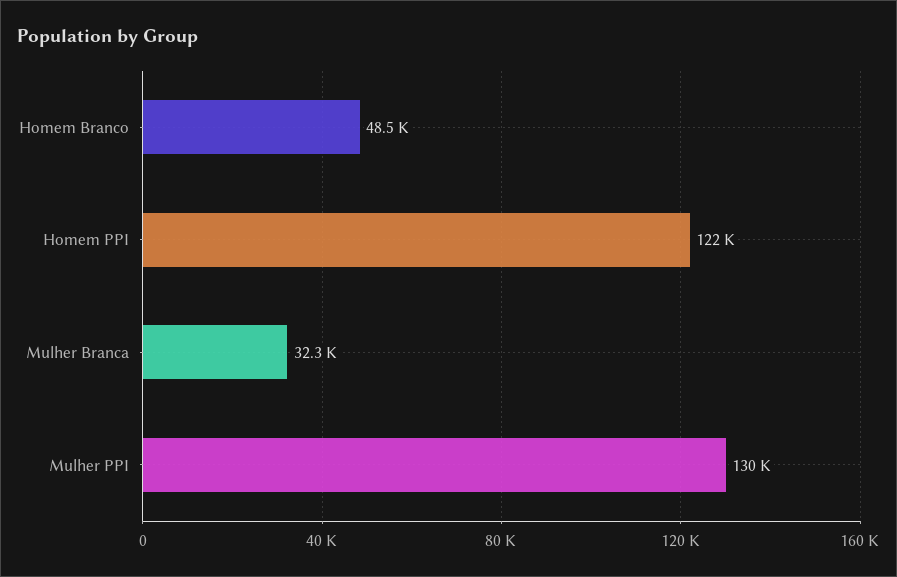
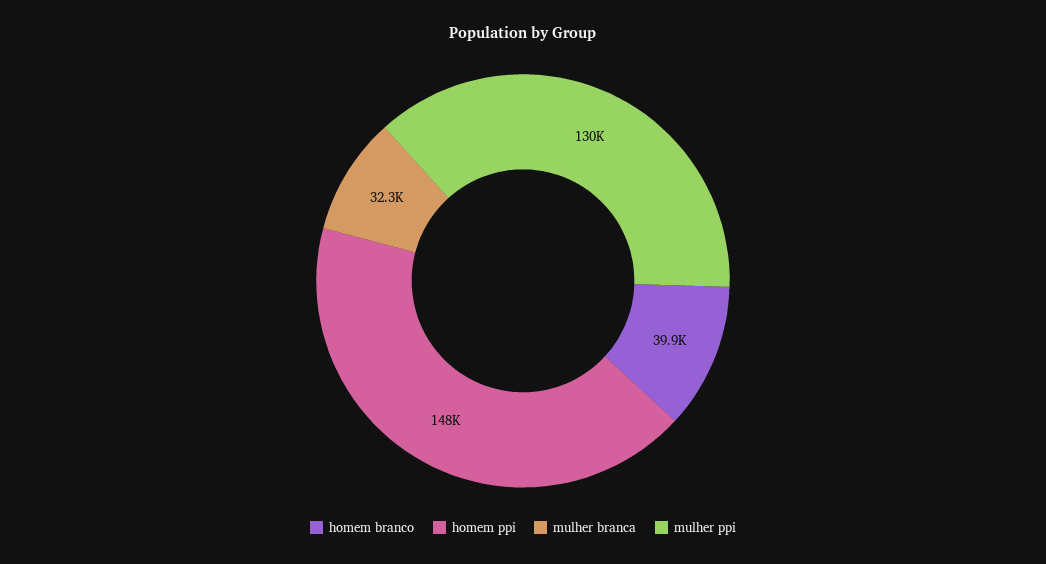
Homem Branco: 48500 -> 39900
Homem PPI: 122000 -> 148000

